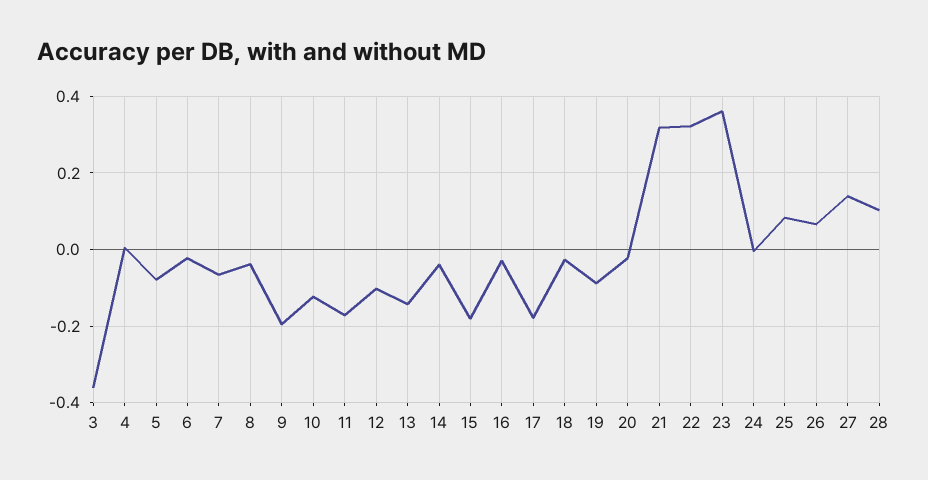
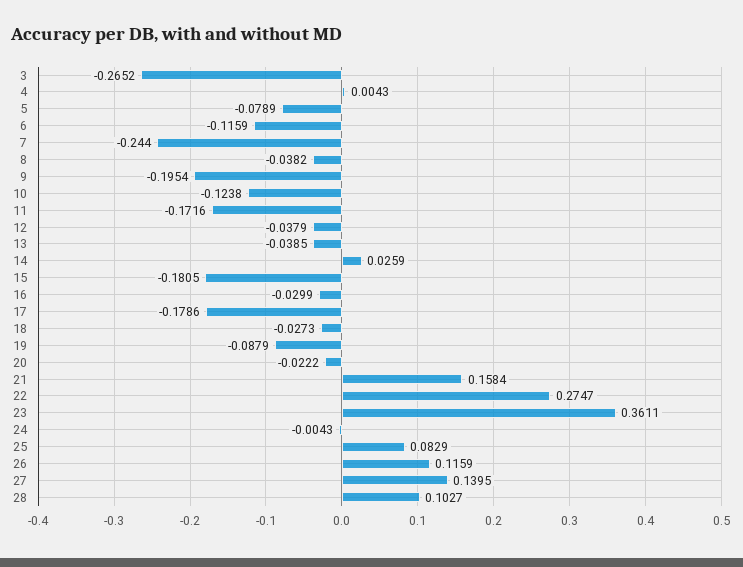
3: -0.36 -> -0.2652
6: -0.02 -> -0.1159
7: -0.06 -> -0.244
12: -0.1 -> -0.0379
13: -0.14 -> -0.0385
14: -0.04 -> 0.0259
21: 0.32 -> 0.1584
22: 0.32 -> 0.2747
26: 0.06 -> 0.1159

